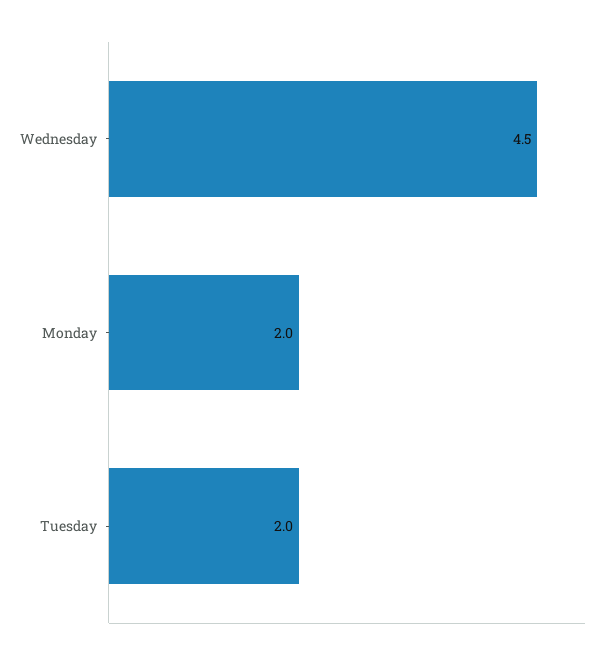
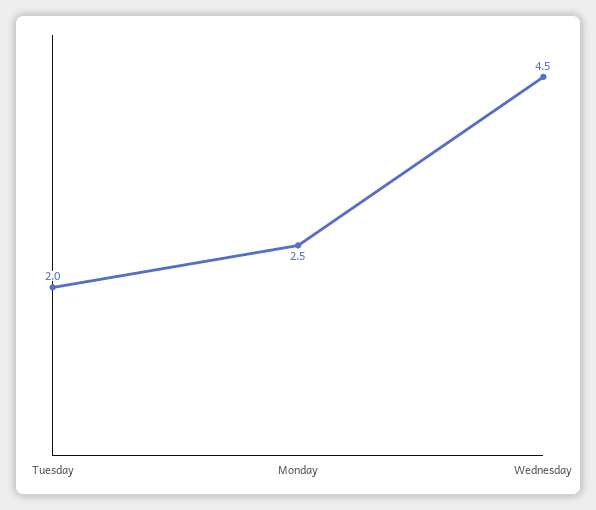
Monday: 2 -> 2.5

